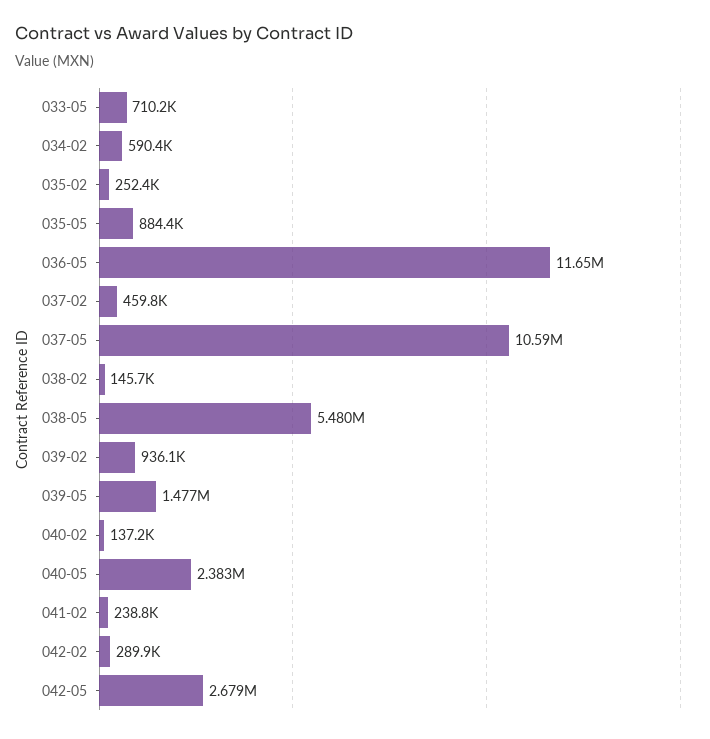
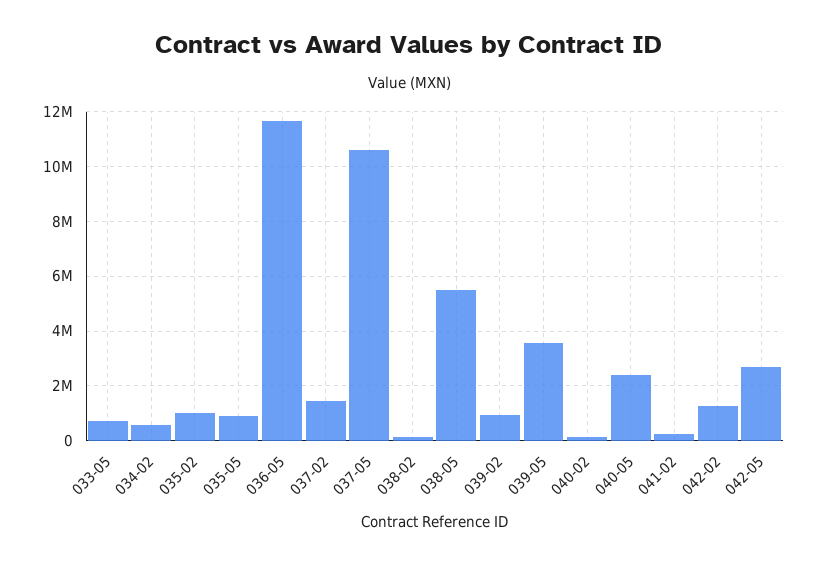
035-02: 252400 -> 1000000
037-02: 459800 -> 1500000
039-05: 1477000 -> 3500000
042-02: 289900 -> 1250000

